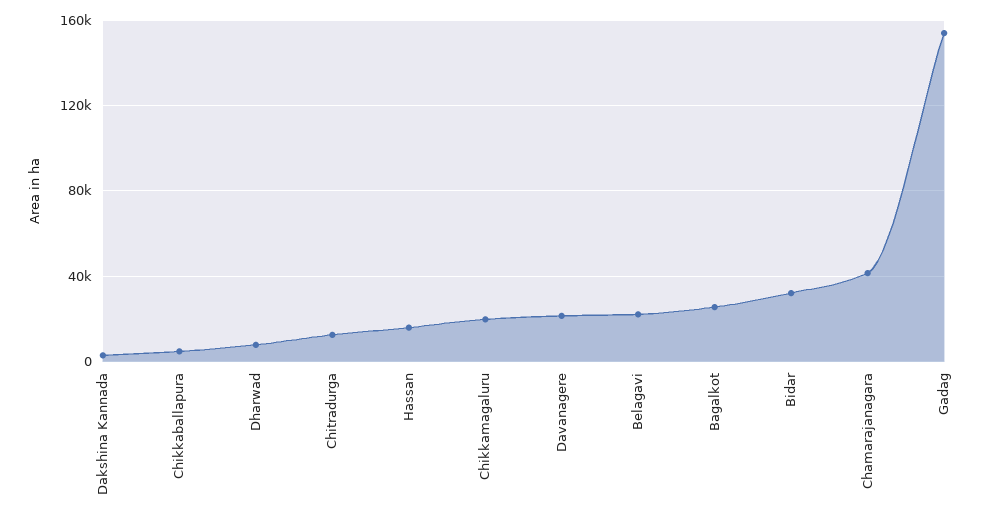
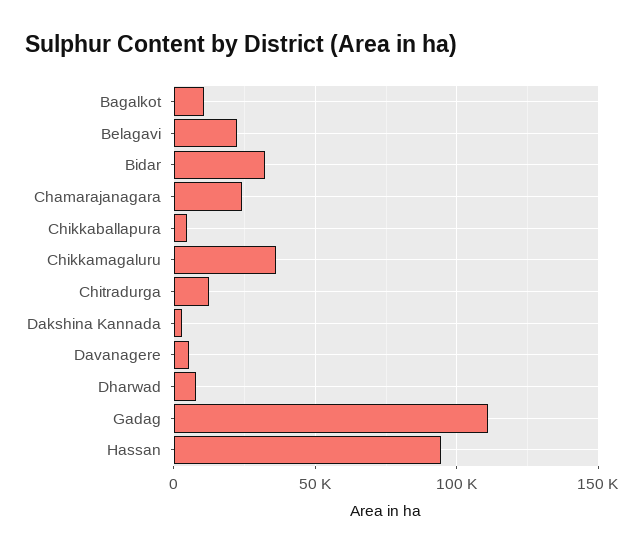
Hassan: 15000 -> 95000
Chikkamagaluru: 20000 -> 35000
Davanagere: 20000 -> 5000
Bagalkot: 25000 -> 10000
Chamarajanagara: 40000 -> 25000
Gadag: 155000 -> 110000

